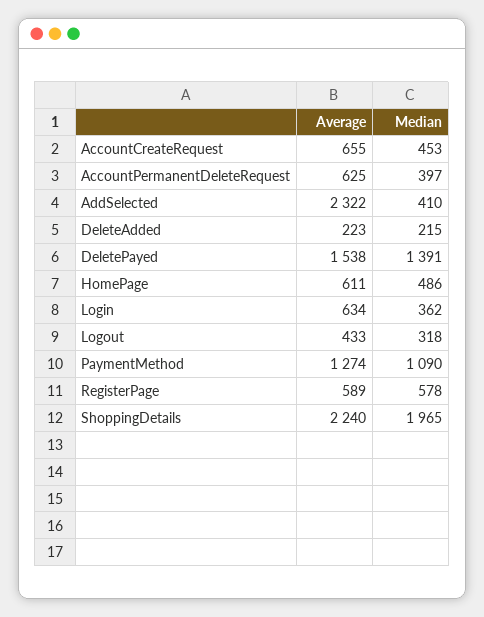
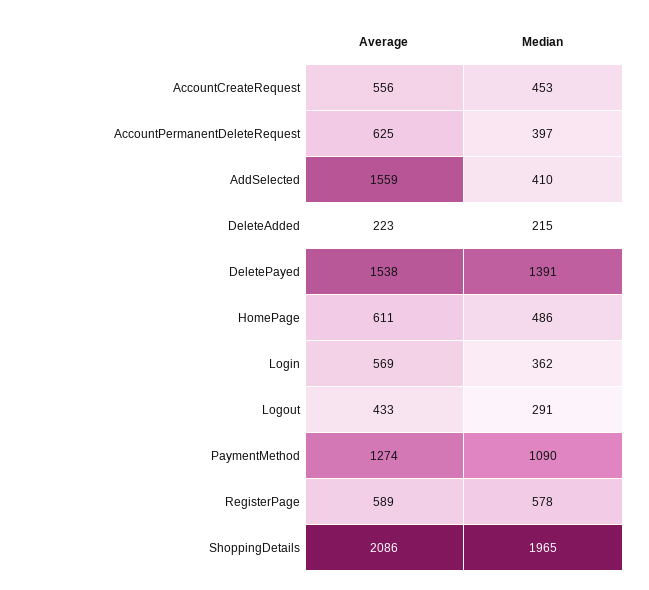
Average, AccountCreateRequest: 655 -> 556
Average, AddSelected: 2322 -> 1559
Average, Login: 634 -> 569
Median, Logout: 318 -> 291
Average, ShoppingDetails: 2240 -> 2086

